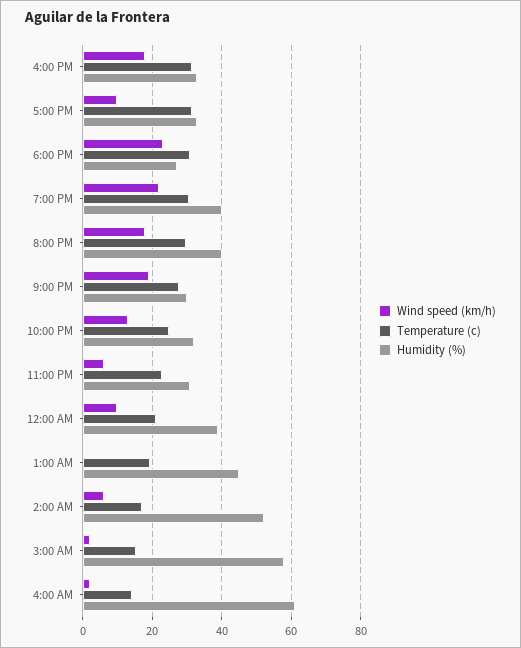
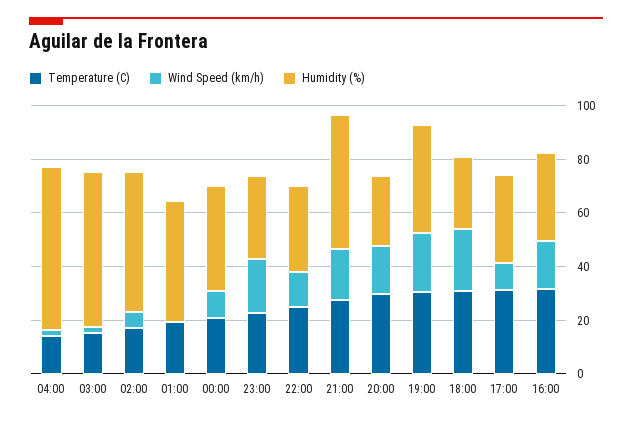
Humidity (%), 8:00 PM: 40 -> 25
Humidity (%), 9:00 PM: 30 -> 50
Wind speed (km/h), 11:00 PM: 6 -> 20

